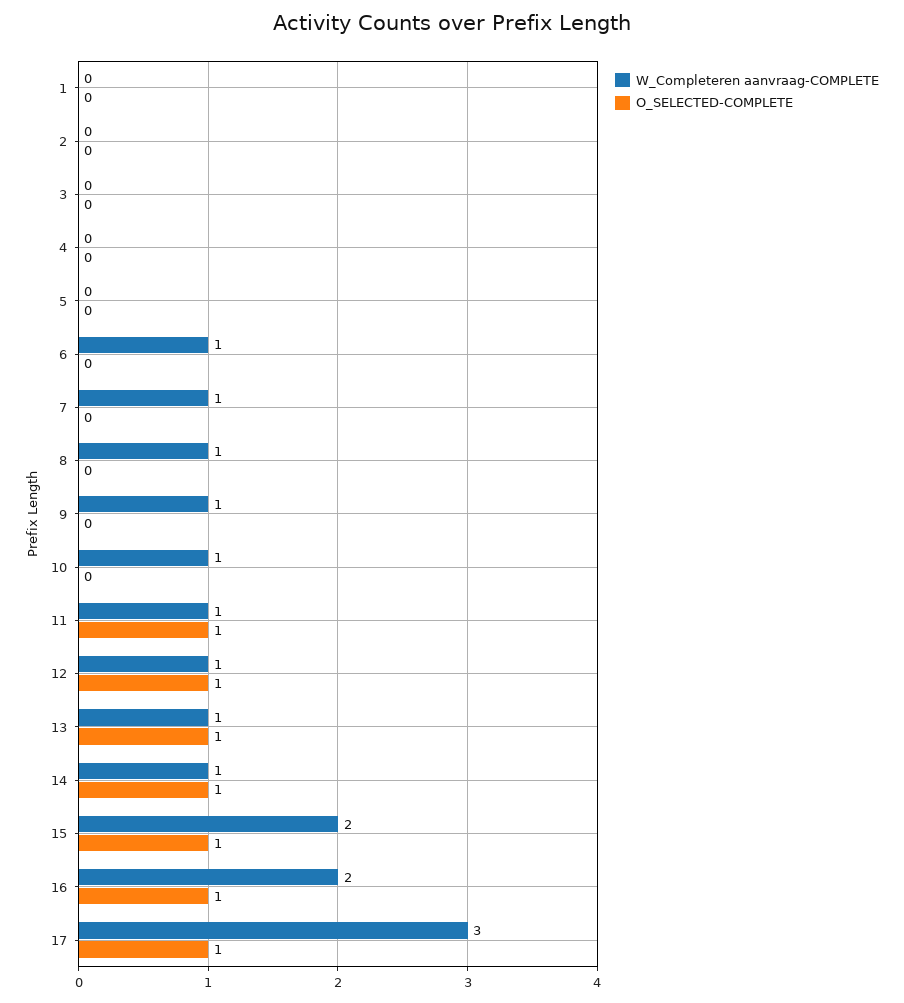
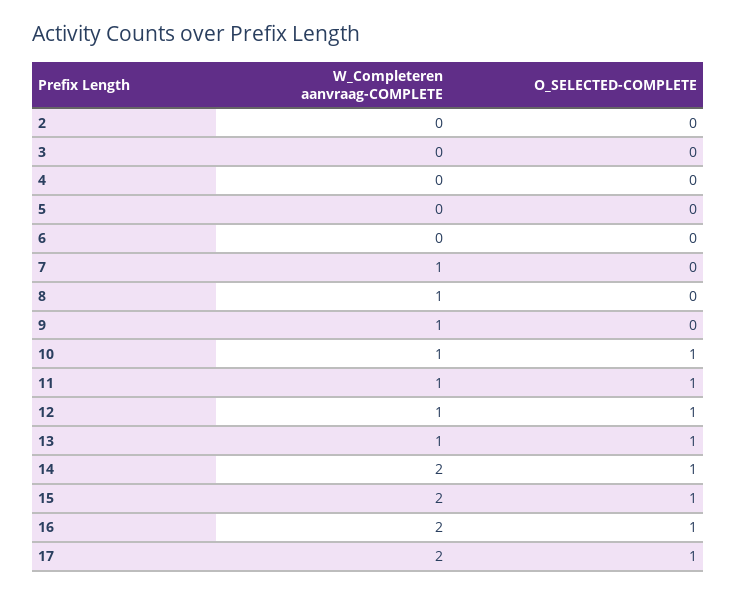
W_Completeren aanvraag-COMPLETE, 1: 0 -> none
O_SELECTED-COMPLETE, 1: 0 -> none
W_Completeren aanvraag-COMPLETE, 6: 1 -> 0
O_SELECTED-COMPLETE, 10: 0 -> 1
W_Completeren aanvraag-COMPLETE, 14: 1 -> 2
W_Completeren aanvraag-COMPLETE, 17: 3 -> 2

